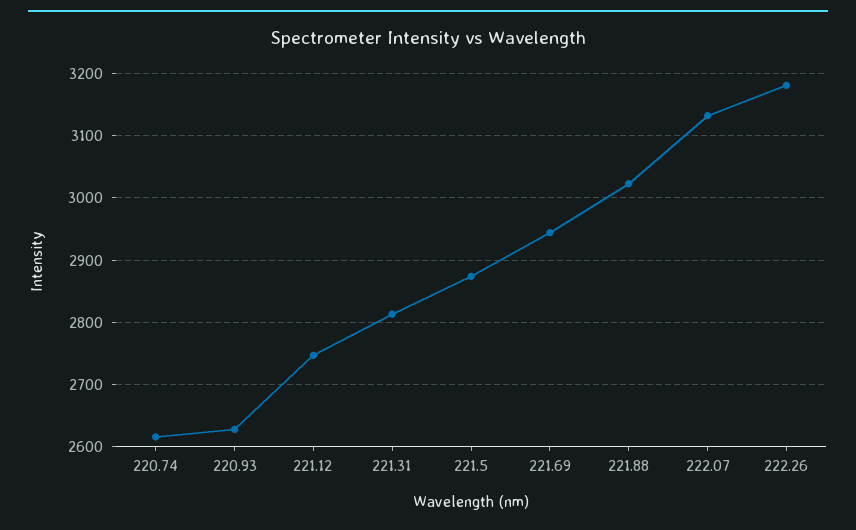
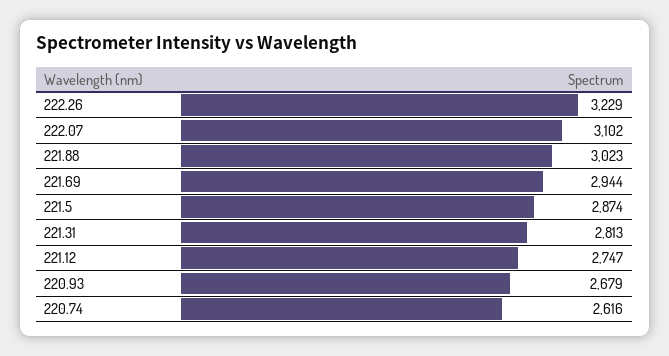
220.93: 2630 -> 2679
222.07: 3130 -> 3102
222.26: 3180 -> 3229

